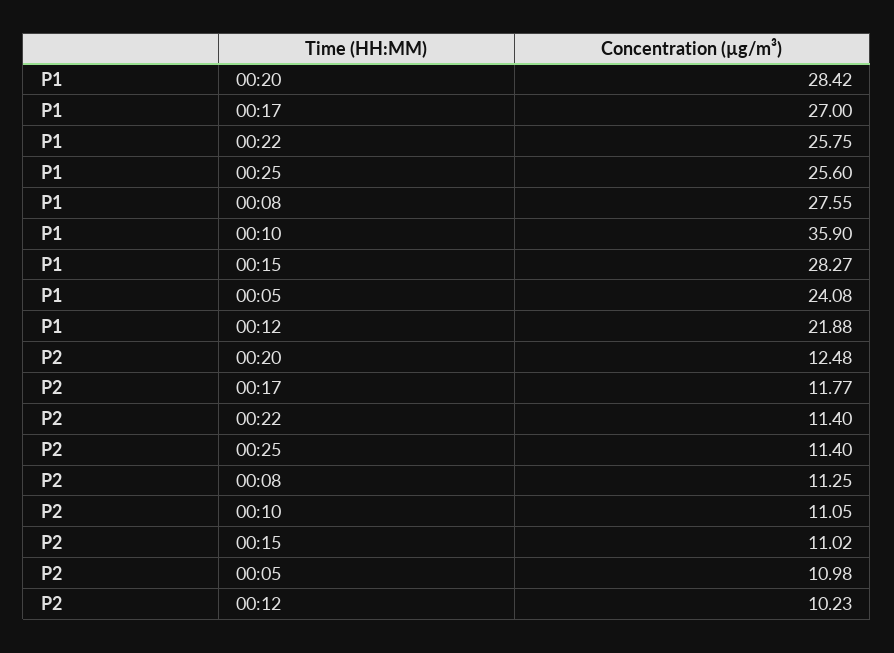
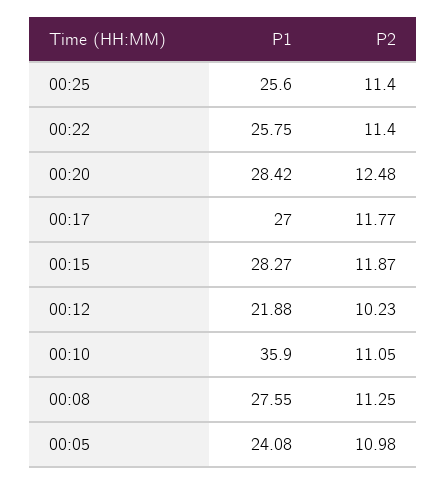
P2, 00:15: 11.02 -> 11.87

